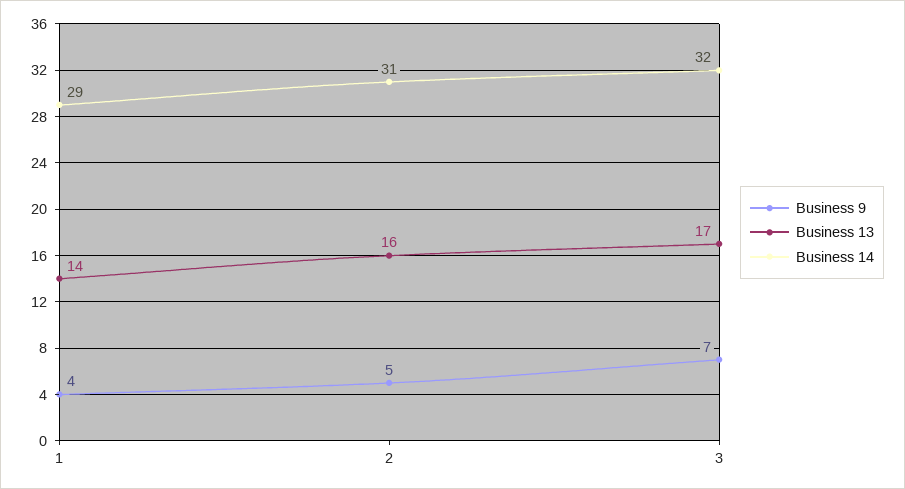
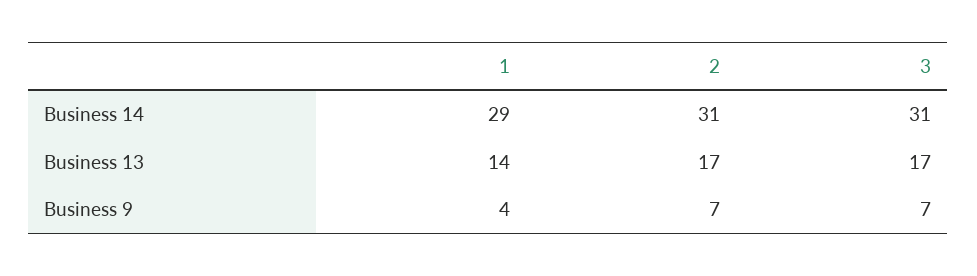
Business 9, 2: 5 -> 7
Business 13, 2: 16 -> 17
Business 14, 3: 32 -> 31

